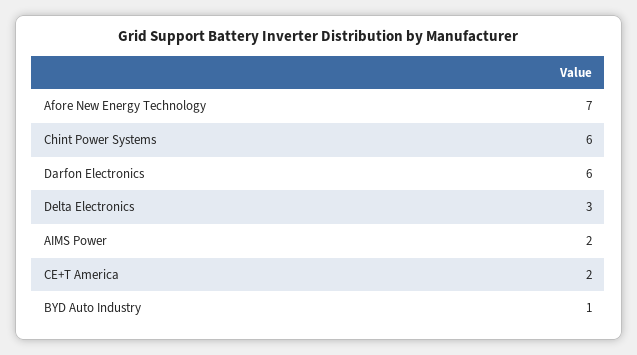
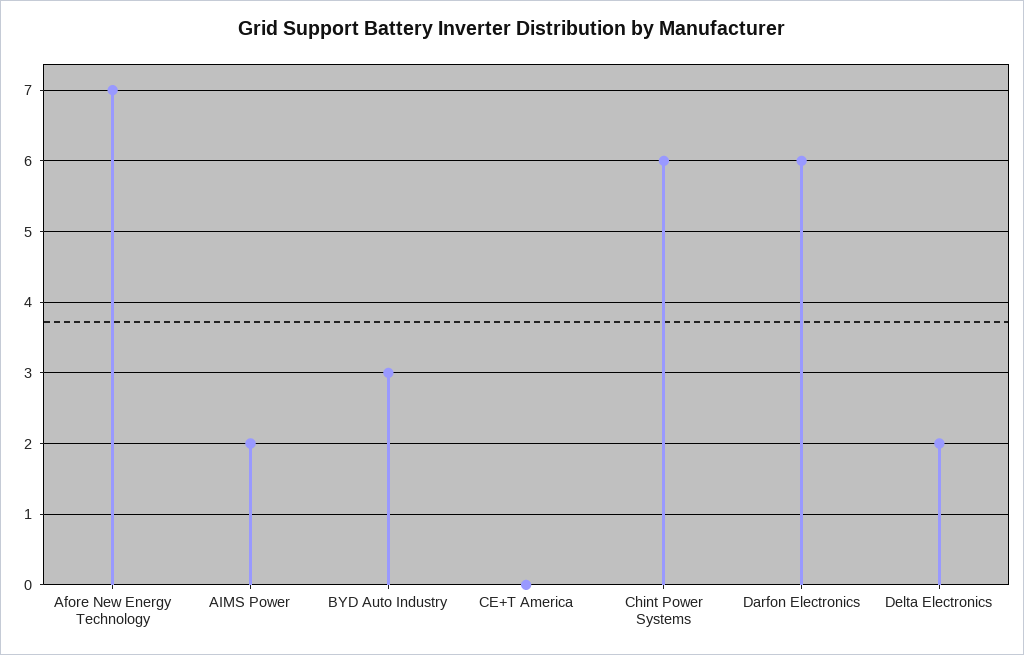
Delta Electronics: 3 -> 2
CE+T America: 2 -> 0
BYD Auto Industry: 1 -> 3

